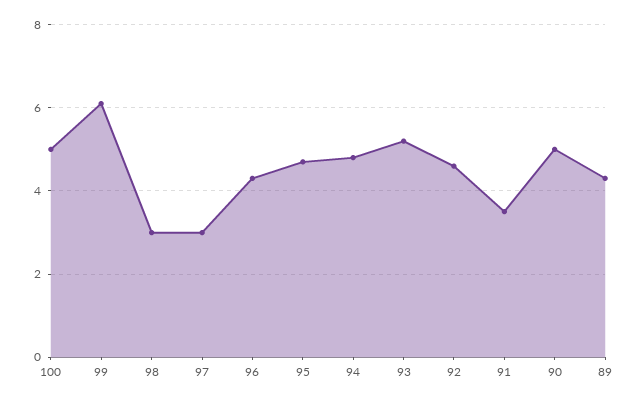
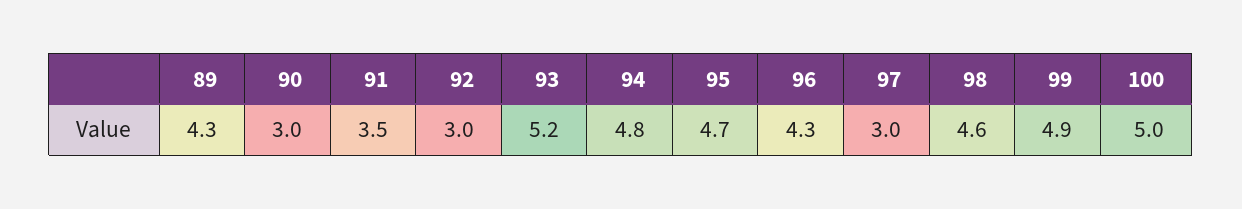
99: 6 -> 4.9
98: 3 -> 4.6
92: 4.5 -> 3
90: 5 -> 3

